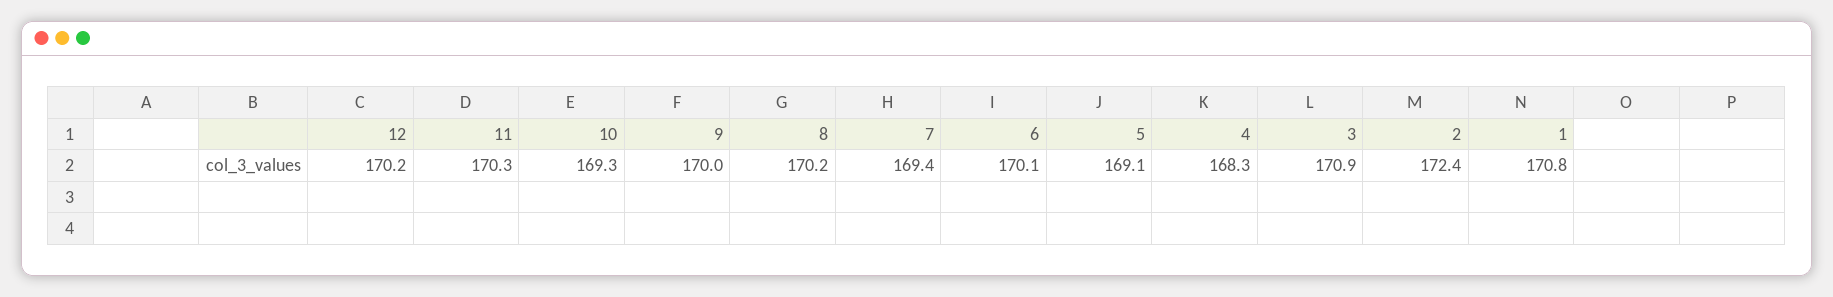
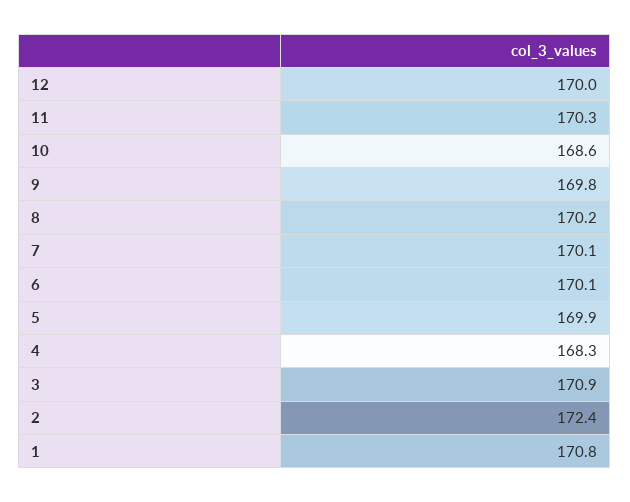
12: 170.2 -> 170
10: 169.3 -> 168.6
9: 170 -> 169.8
7: 169.4 -> 170.1
5: 169.1 -> 169.9

